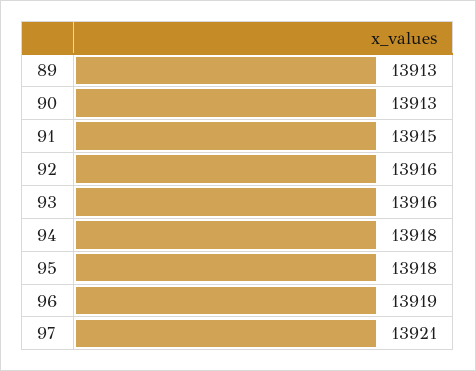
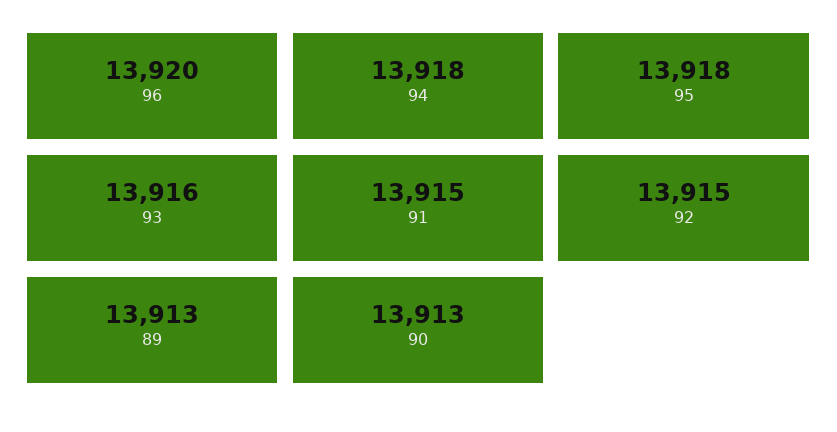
92: 13916 -> 13915
96: 13919 -> 13920
97: 13921 -> none

